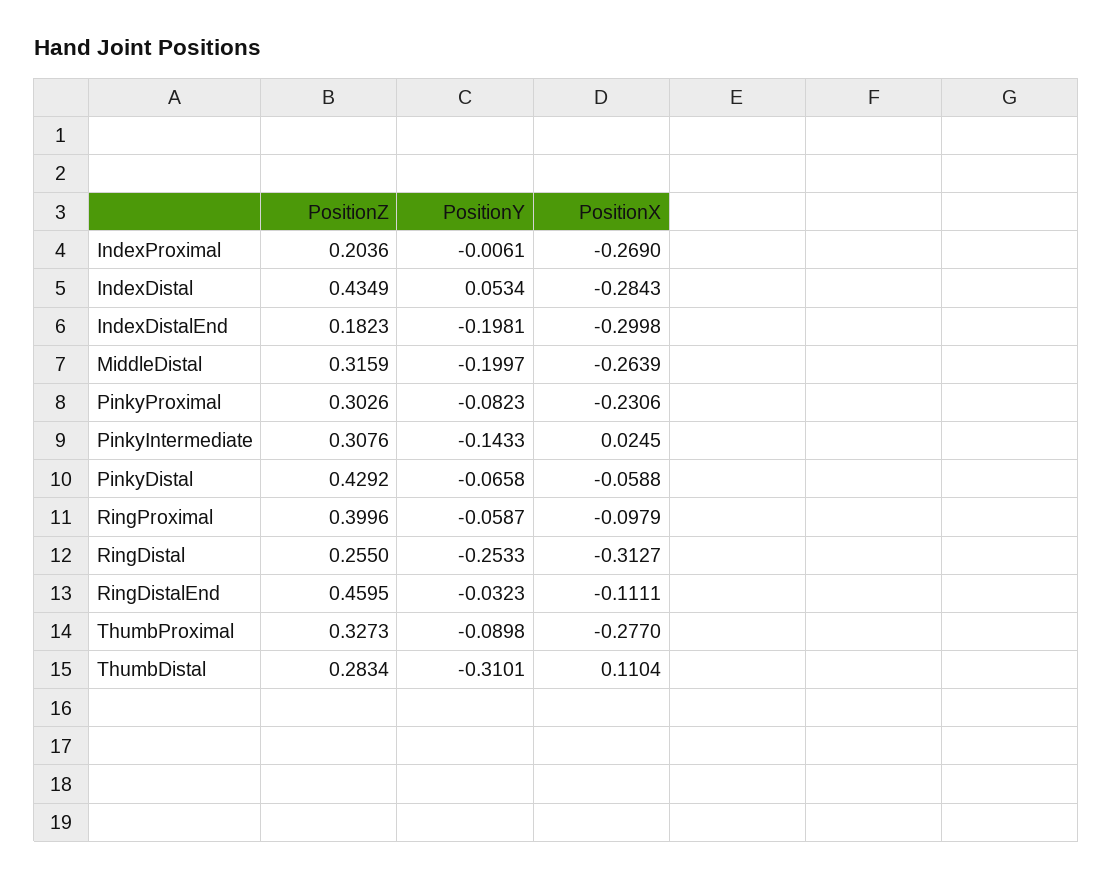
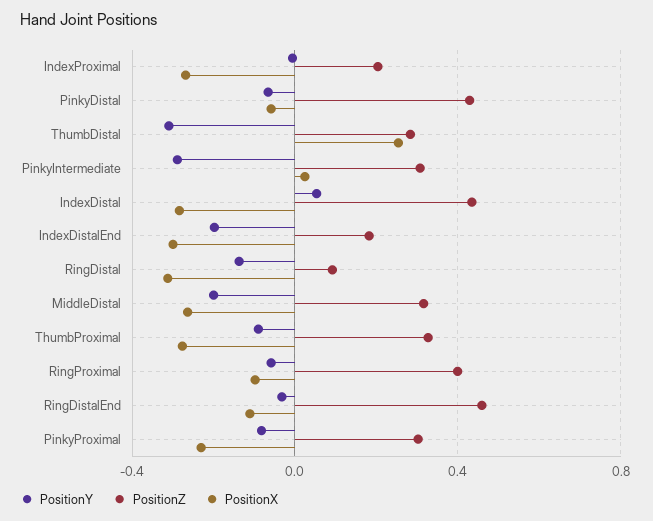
PositionY, PinkyIntermediate: -0.1433 -> -0.3
PositionZ, RingDistal: 0.255 -> 0.1
PositionY, RingDistal: -0.2533 -> -0.15
PositionX, ThumbDistal: 0.1104 -> 0.25

